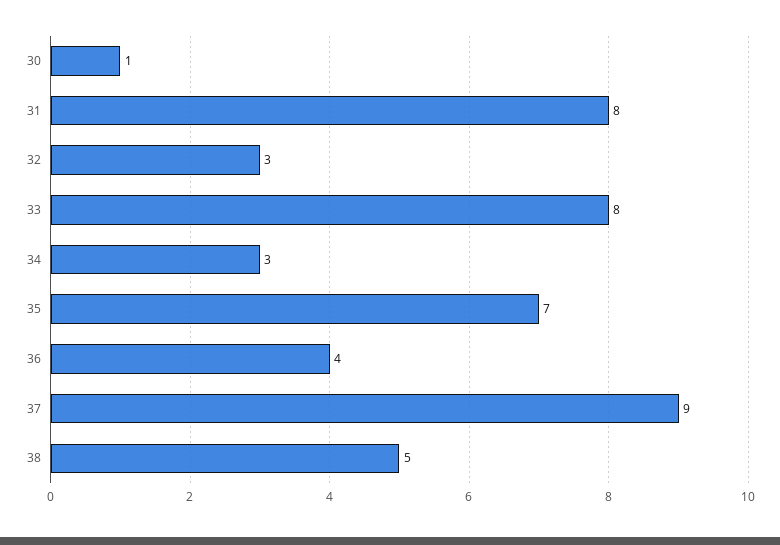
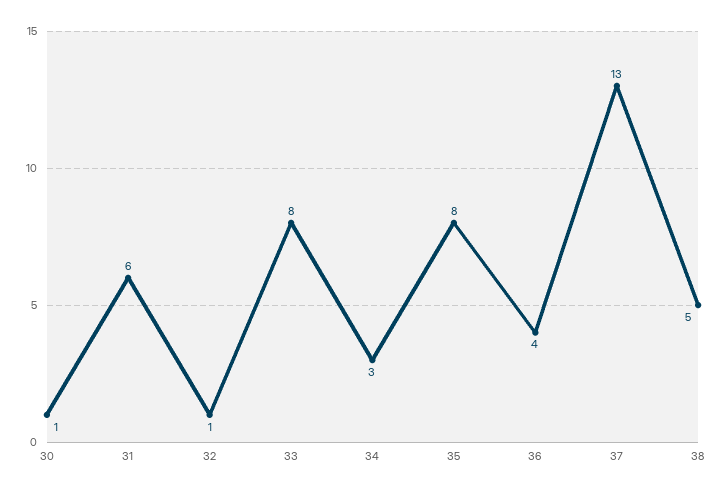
31: 8 -> 6
32: 3 -> 1
35: 7 -> 8
37: 9 -> 13

